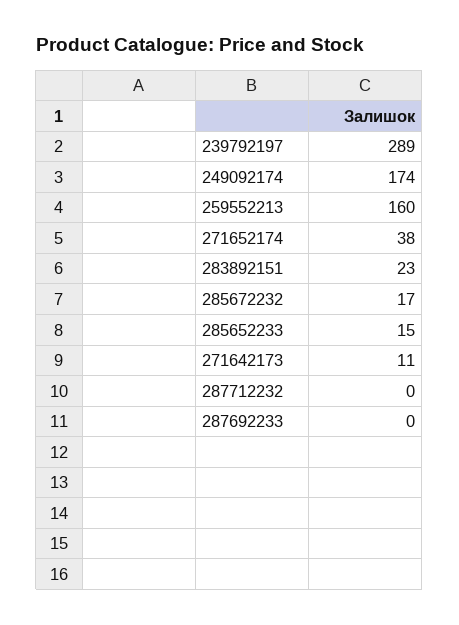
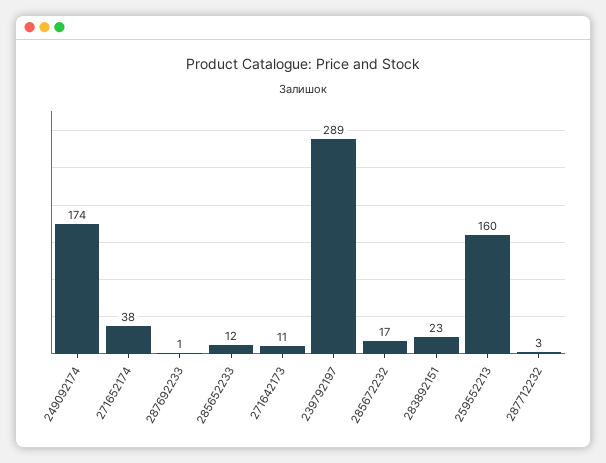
285652233: 15 -> 12
287712232: 0 -> 3
287692233: 0 -> 1

